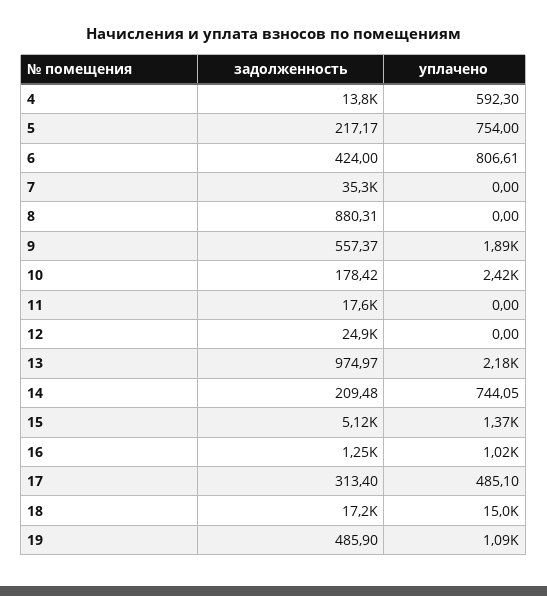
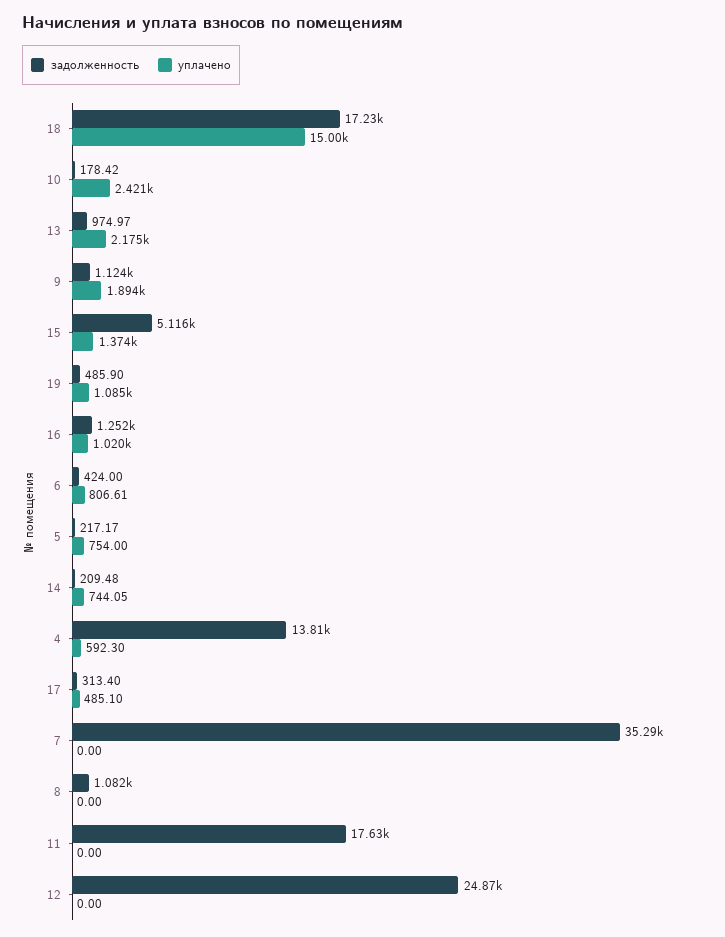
задолженность, 8: 880.31 -> 1082
задолженность, 9: 557.37 -> 1124

